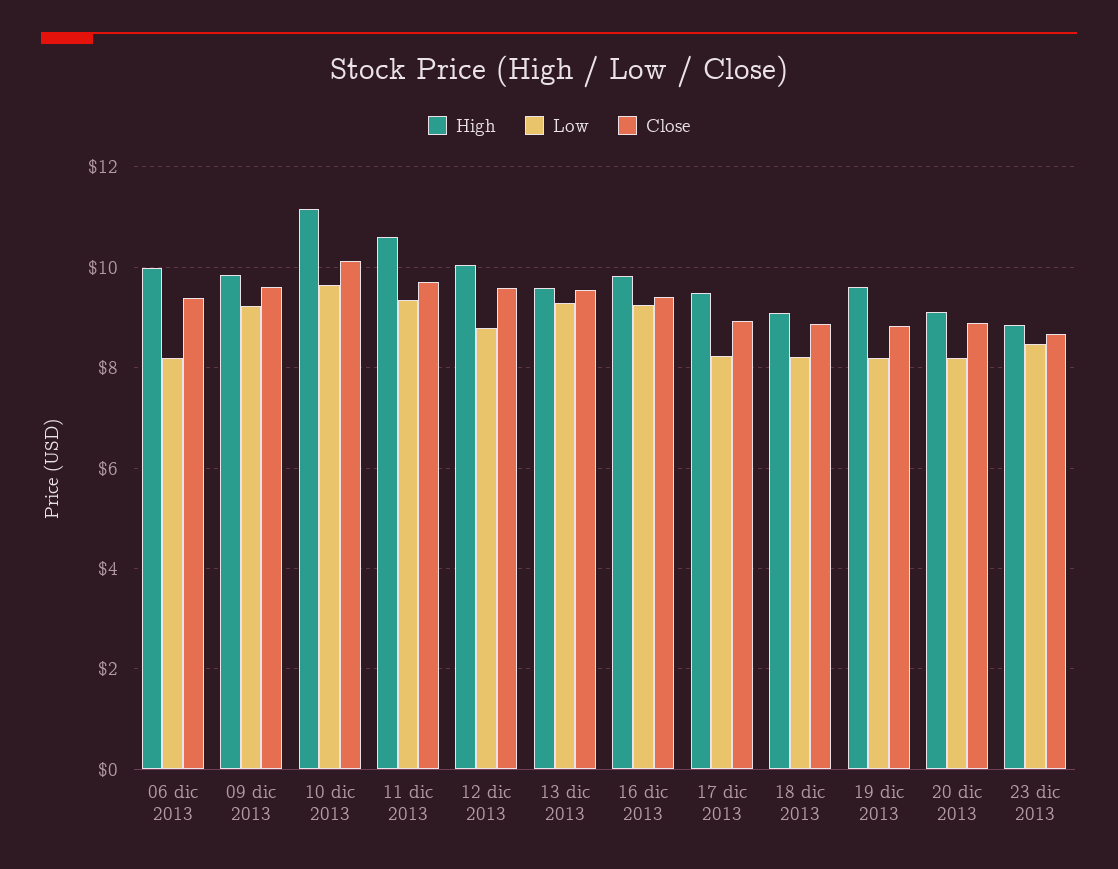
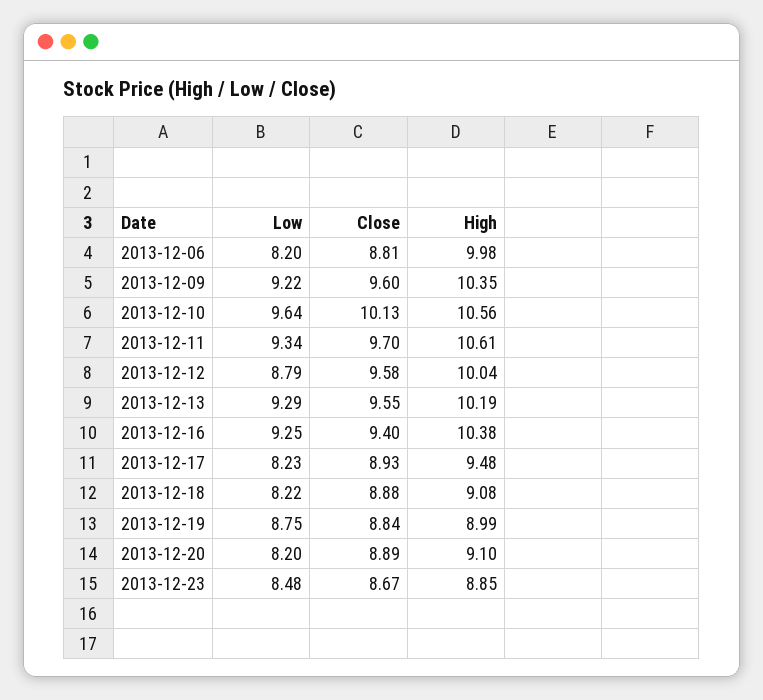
Close, 06 dic 2013: 9.4 -> 8.81
High, 09 dic 2013: 9.8 -> 10.35
High, 10 dic 2013: 11.2 -> 10.56
High, 13 dic 2013: 9.6 -> 10.19
High, 16 dic 2013: 9.8 -> 10.38
High, 19 dic 2013: 9.6 -> 8.99
Low, 19 dic 2013: 8.2 -> 8.75

